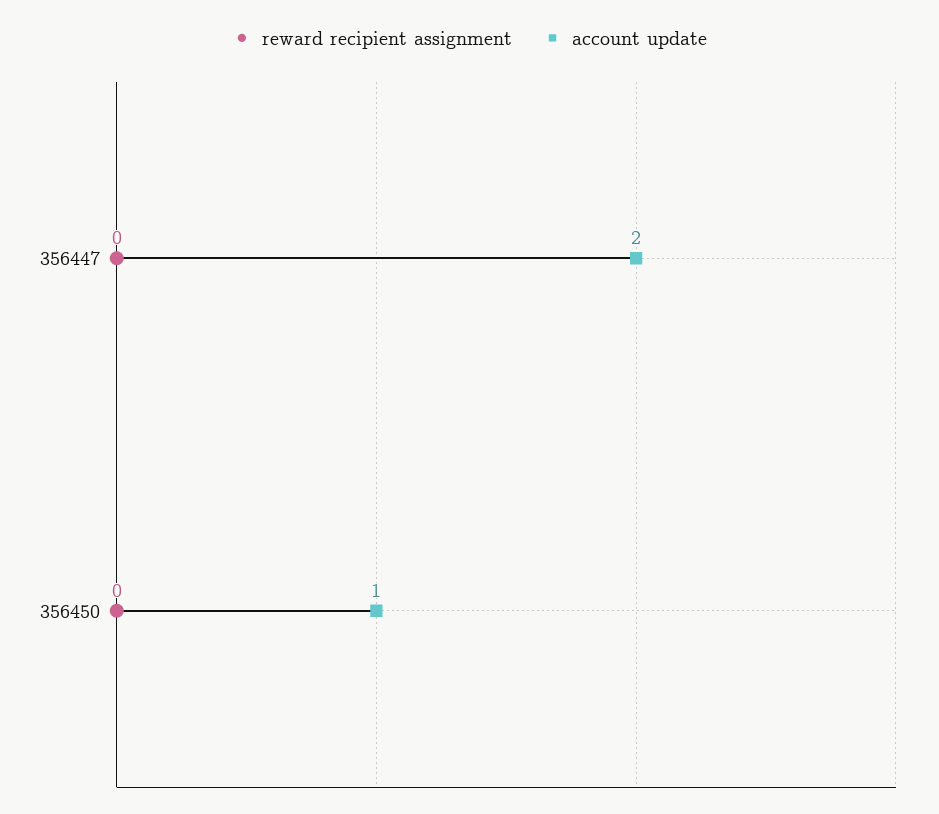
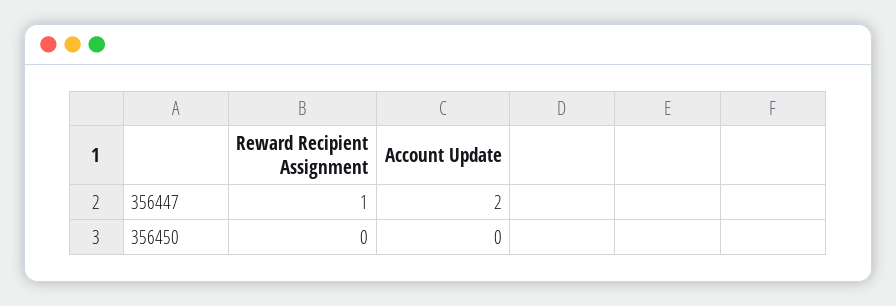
reward recipient assignment, 356447: 0 -> 1
account update, 356450: 1 -> 0

